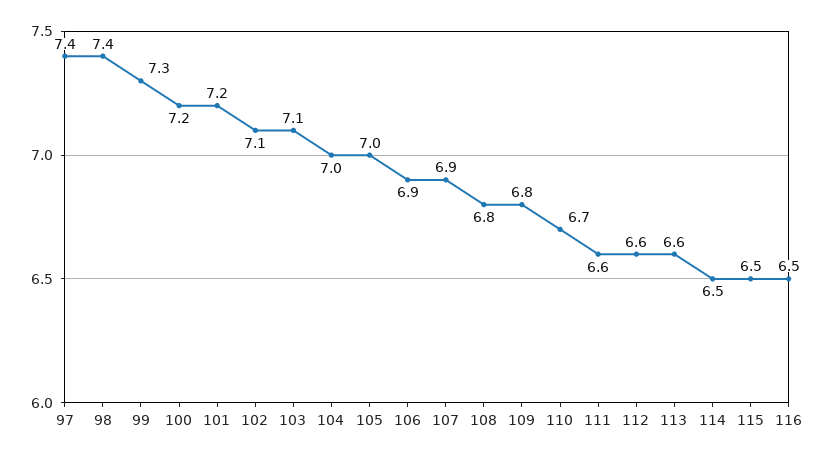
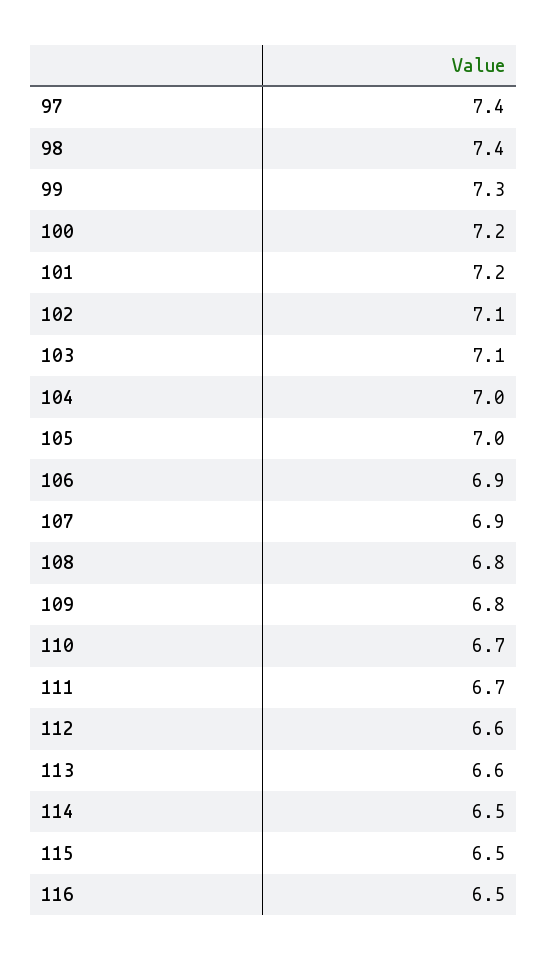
111: 6.6 -> 6.7

